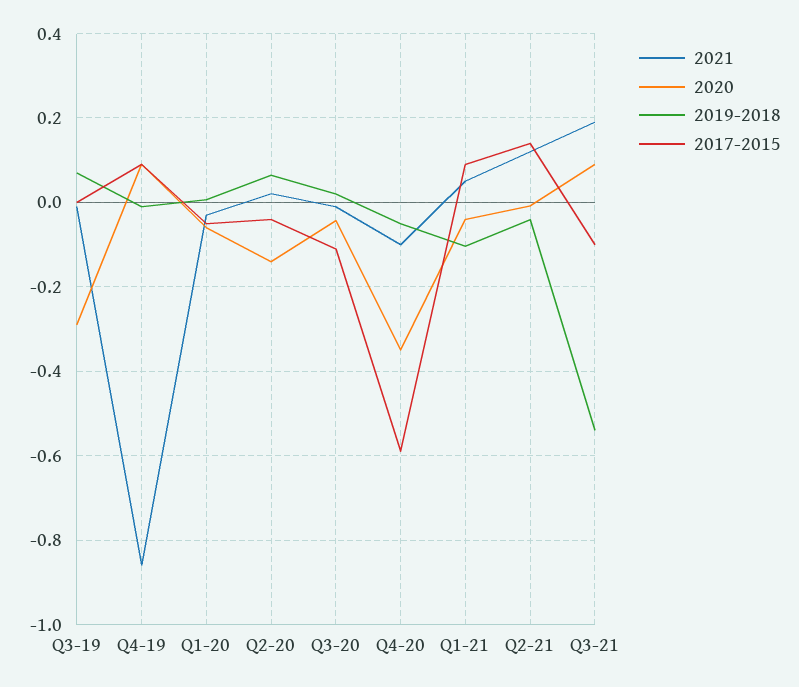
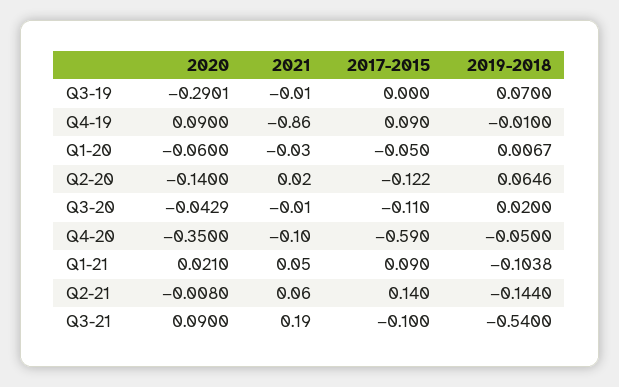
2017-2015, Q2-20: -0.04 -> -0.122
2020, Q1-21: -0.04 -> 0.021
2021, Q2-21: 0.12 -> 0.06
2019-2018, Q2-21: -0.04 -> -0.144

